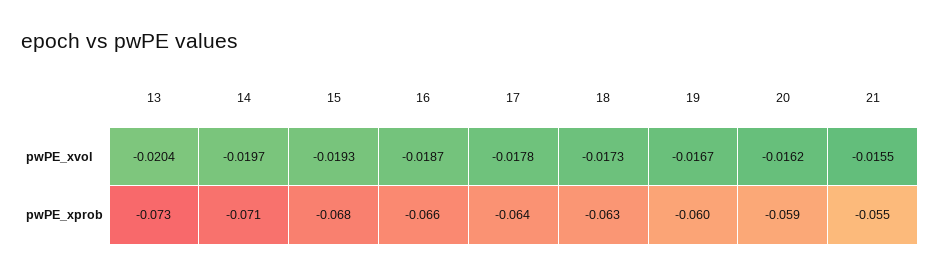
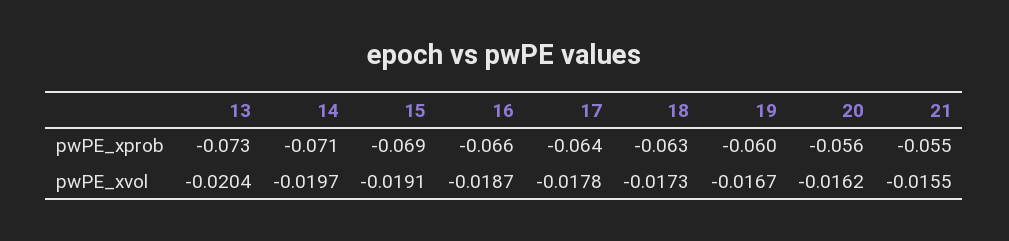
15, pwPE_xvol: -0.0193 -> -0.0191
15, pwPE_xprob: -0.068 -> -0.069
20, pwPE_xprob: -0.059 -> -0.056

